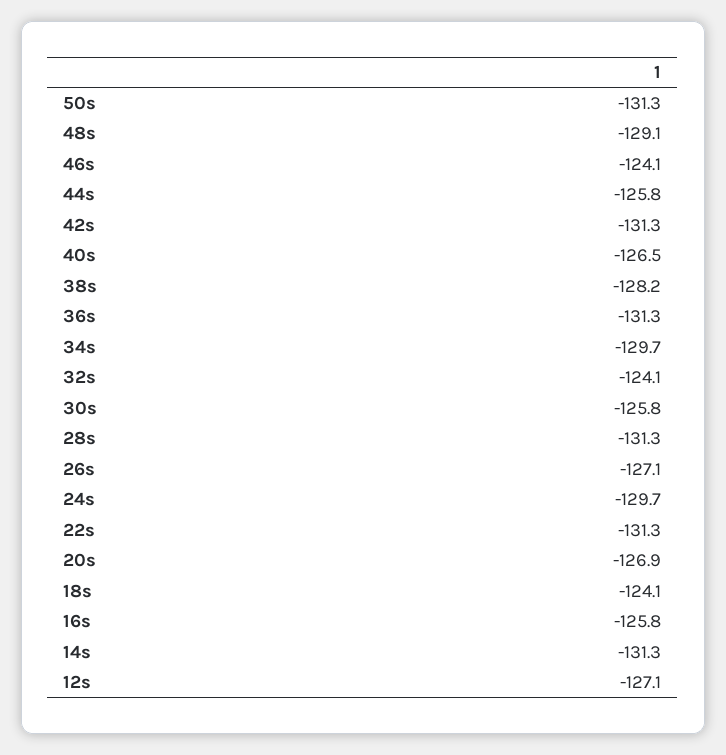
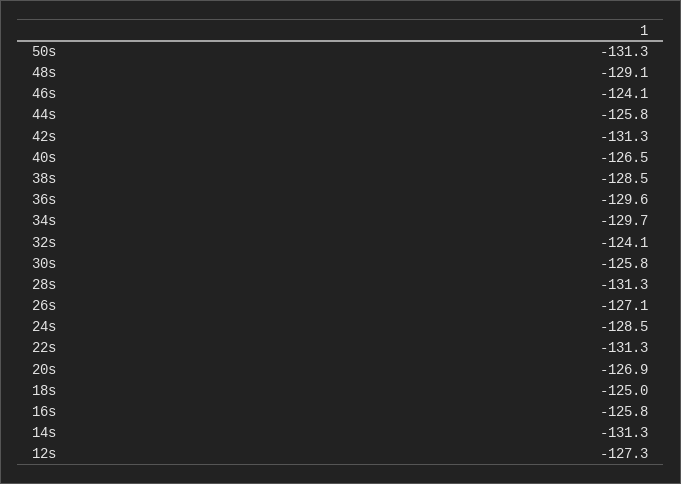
38s: -128.2 -> -128.5
36s: -131.3 -> -129.6
24s: -129.7 -> -128.5
18s: -124.1 -> -125
12s: -127.1 -> -127.3

